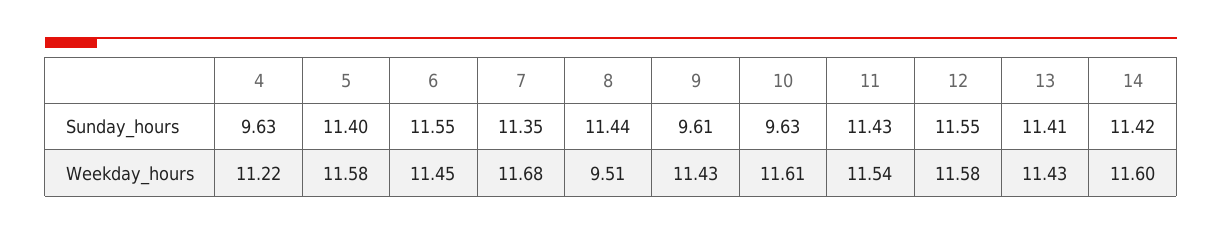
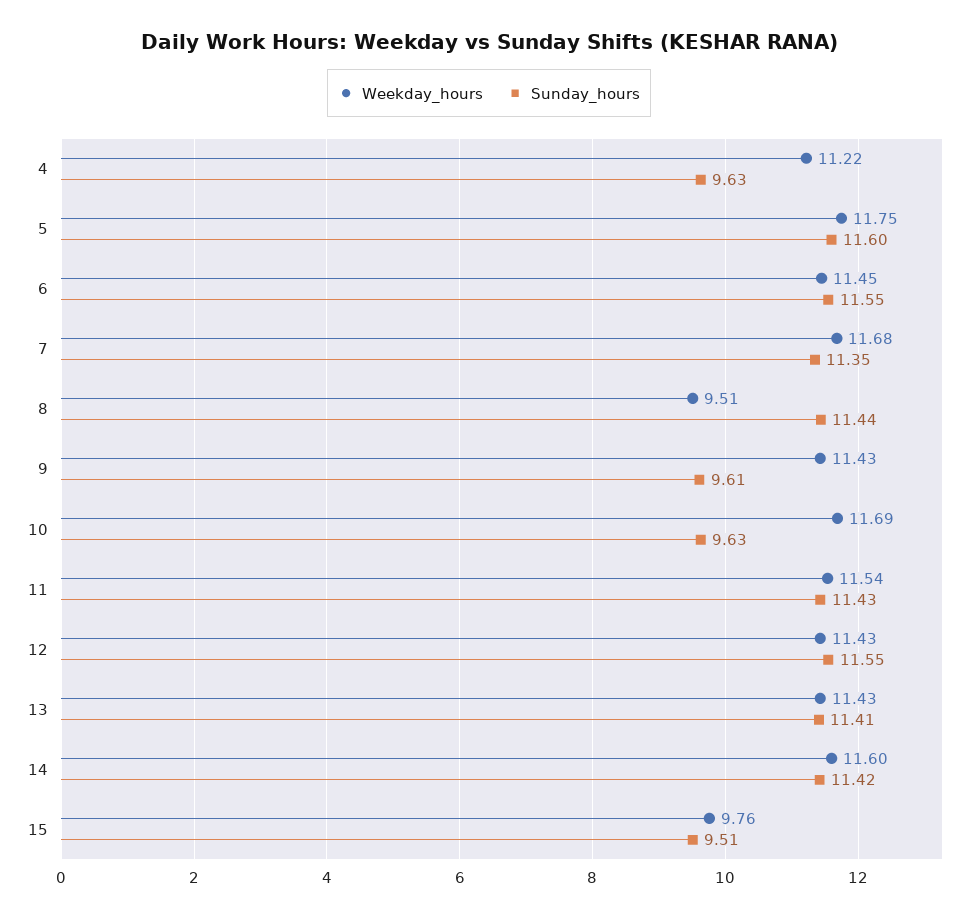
Sunday_hours, 5: 11.4 -> 11.6
Weekday_hours, 5: 11.58 -> 11.75
Weekday_hours, 10: 11.61 -> 11.69
Weekday_hours, 12: 11.58 -> 11.43
Weekday_hours, 15: none -> 9.76
Sunday_hours, 15: none -> 9.51

